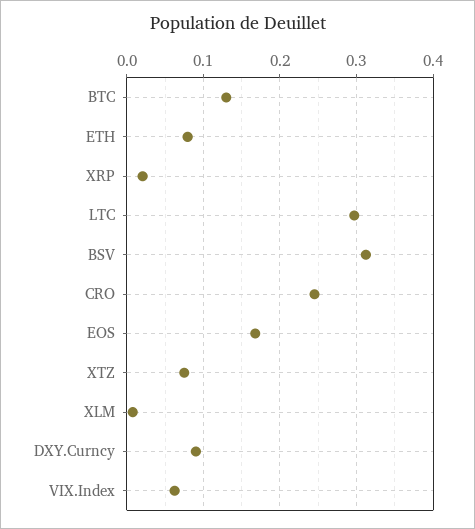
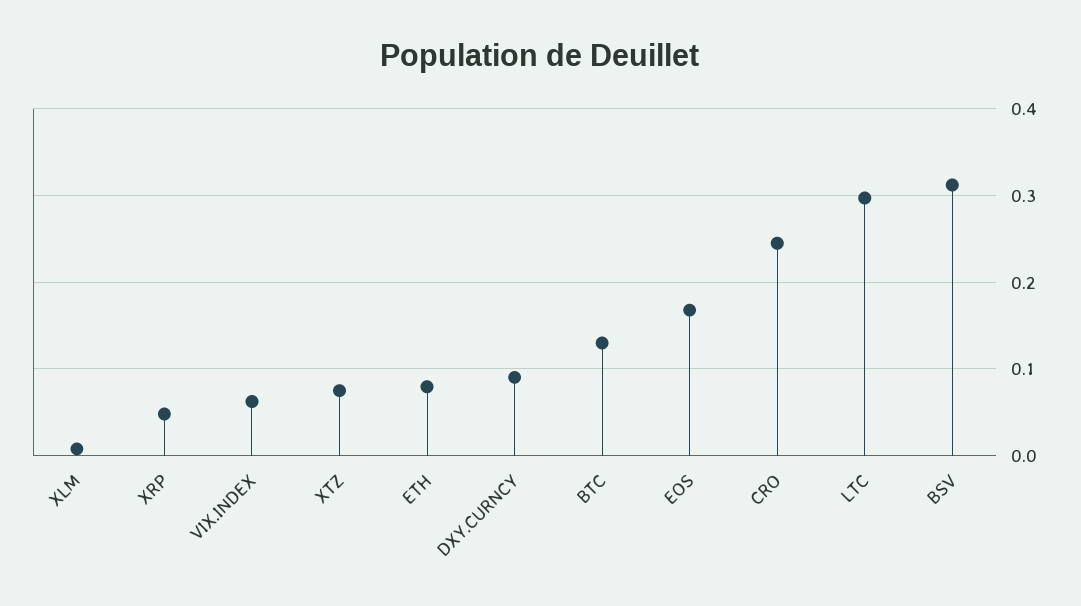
XRP: 0.02 -> 0.05

